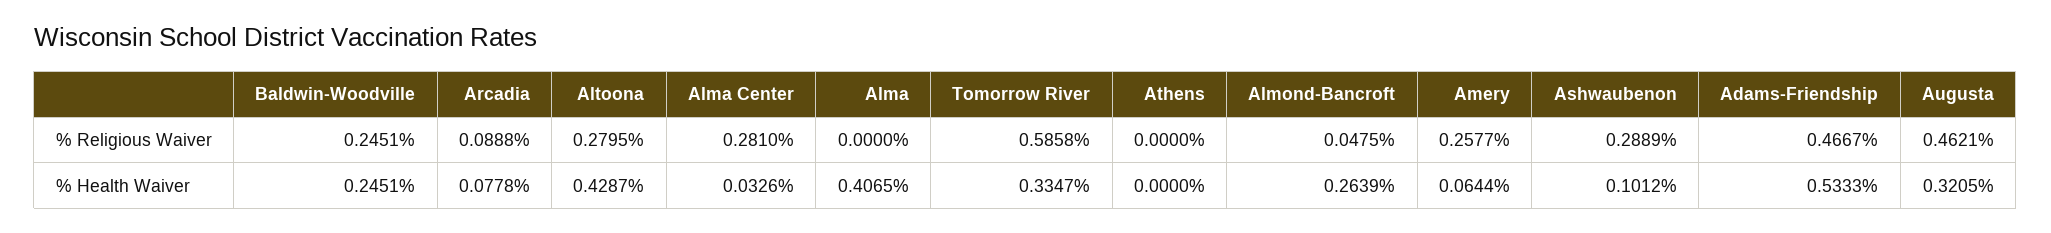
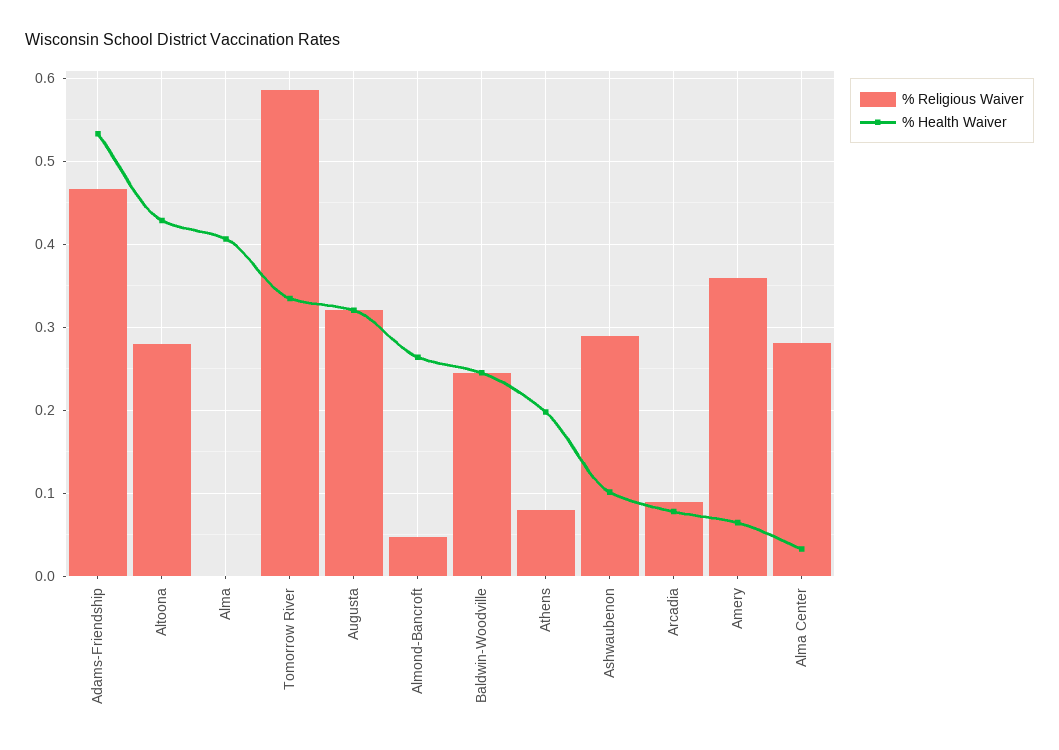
% Religious Waiver, Athens: 0 -> 0.08
% Religious Waiver, Amery: 0.2577 -> 0.36
% Religious Waiver, Augusta: 0.4621 -> 0.32
% Health Waiver, Athens: 0 -> 0.2

